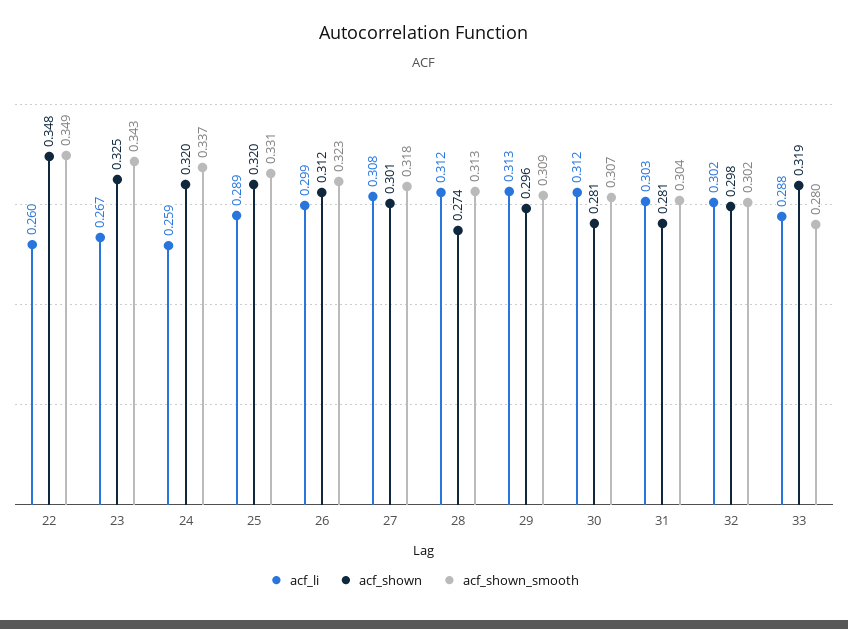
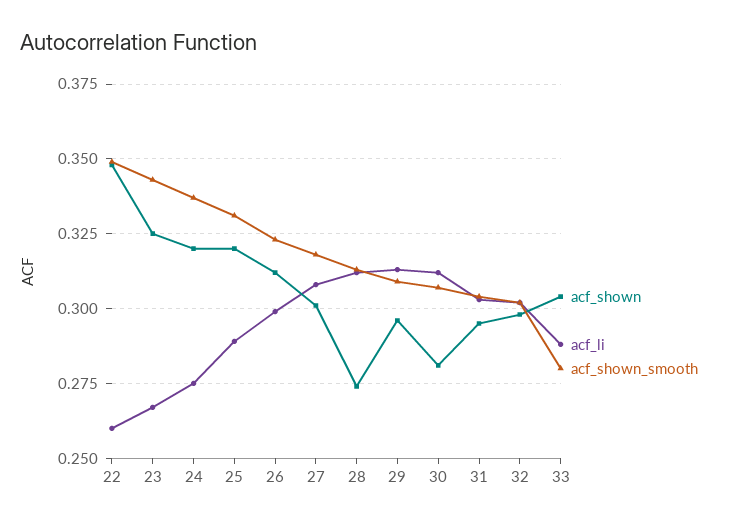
acf_li, 24: 0.259 -> 0.275
acf_shown, 31: 0.281 -> 0.295
acf_shown, 33: 0.319 -> 0.305

